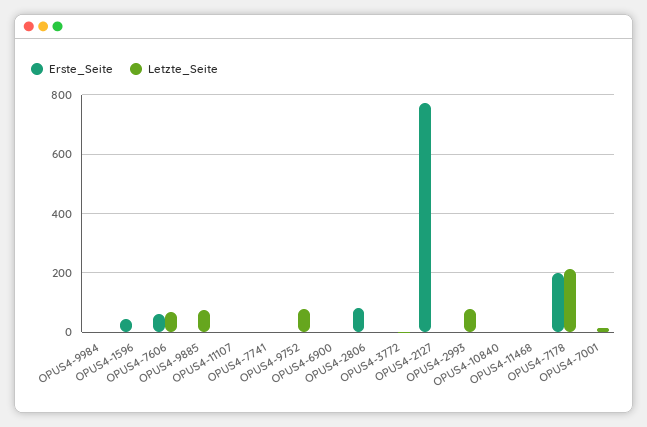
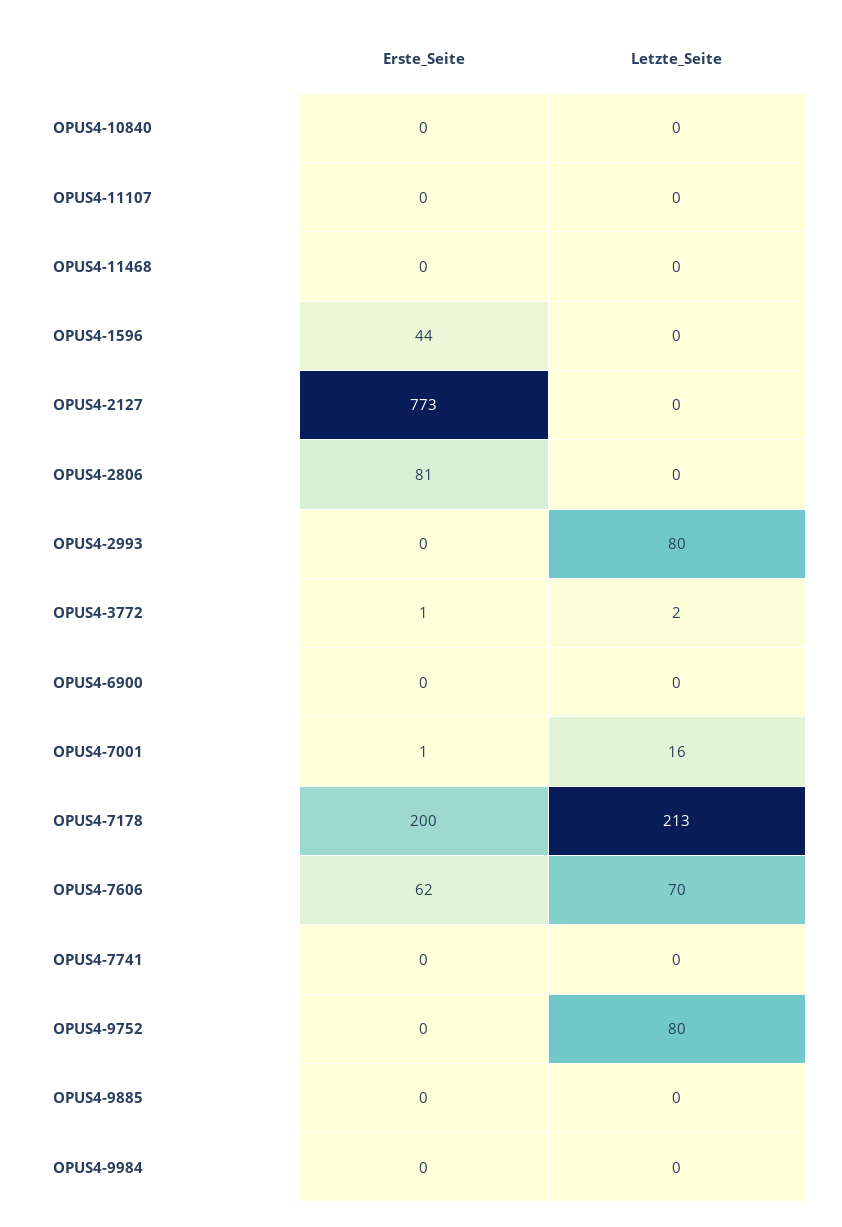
Letzte_Seite, OPUS4-9885: 75 -> 0

